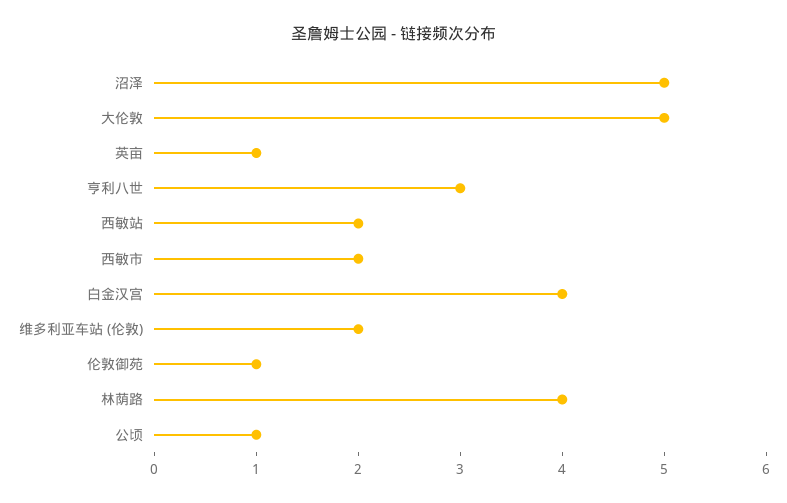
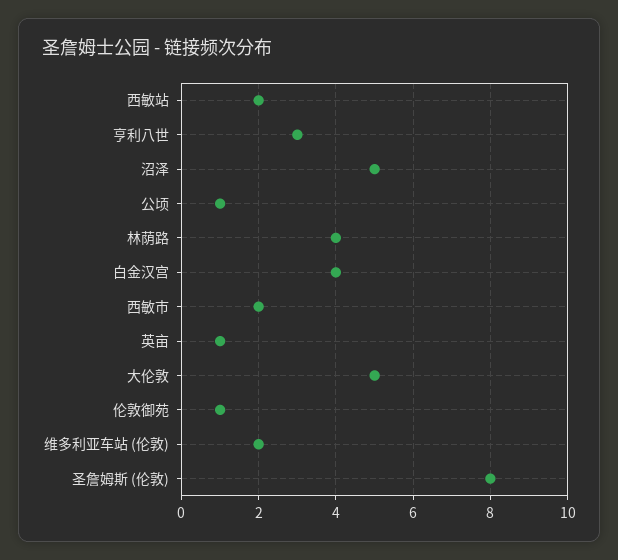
圣詹姆斯 (伦敦): none -> 8

